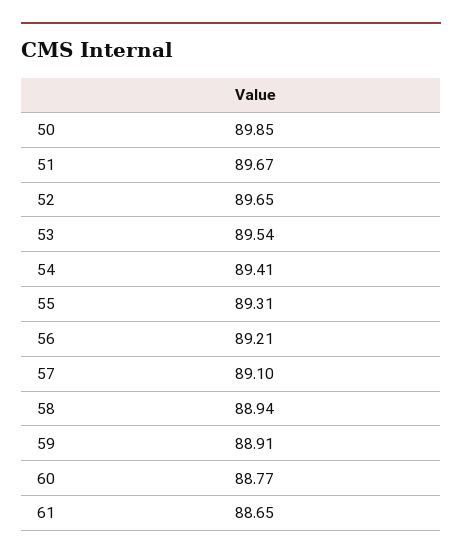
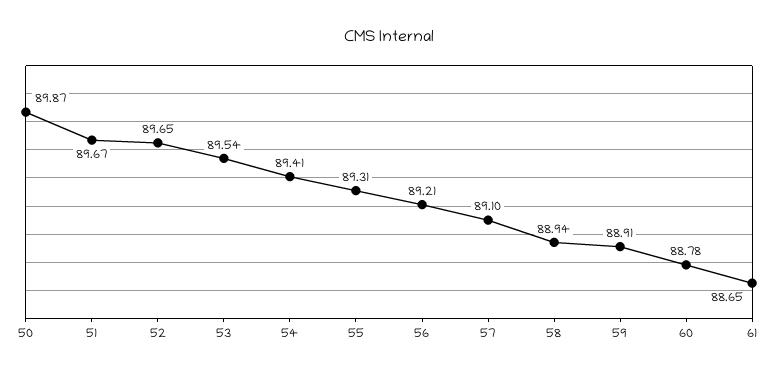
50: 89.85 -> 89.87
60: 88.77 -> 88.78

